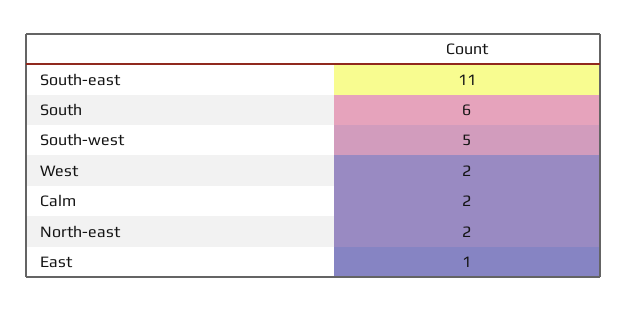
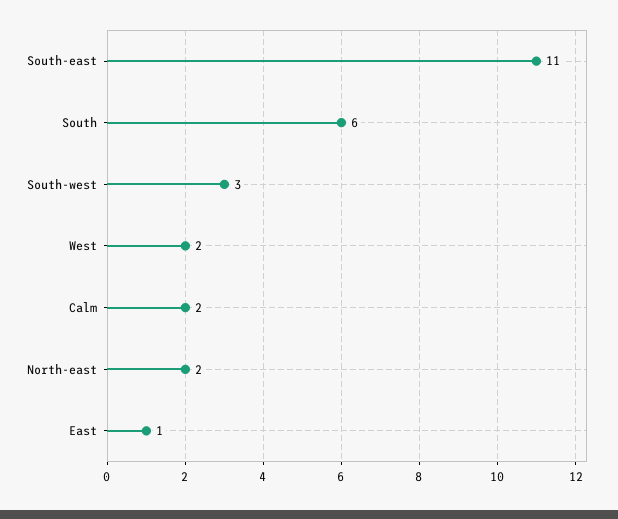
South-west: 5 -> 3

